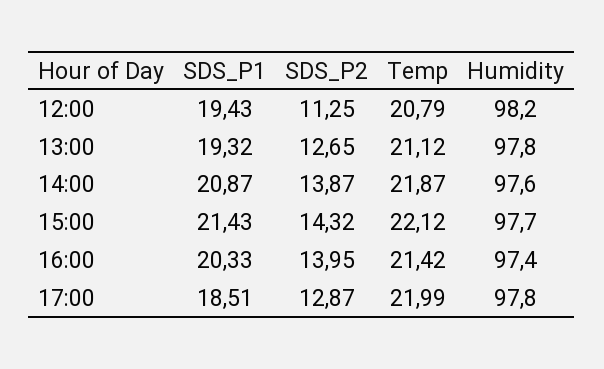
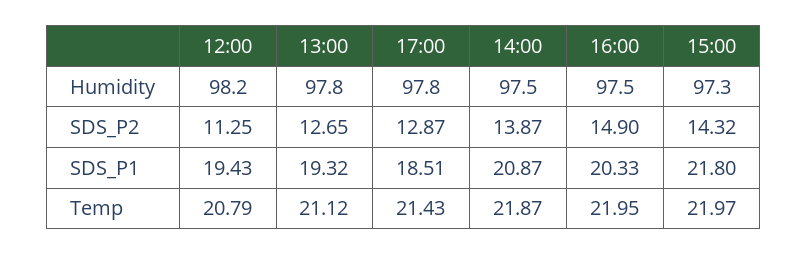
Humidity, 14:00: 97.6 -> 97.5
SDS_P1, 15:00: 21.43 -> 21.8
Temp, 15:00: 22.12 -> 21.97
Humidity, 15:00: 97.7 -> 97.3
SDS_P2, 16:00: 13.95 -> 14.9
Temp, 16:00: 21.42 -> 21.95
Humidity, 16:00: 97.4 -> 97.5
Temp, 17:00: 21.99 -> 21.43

